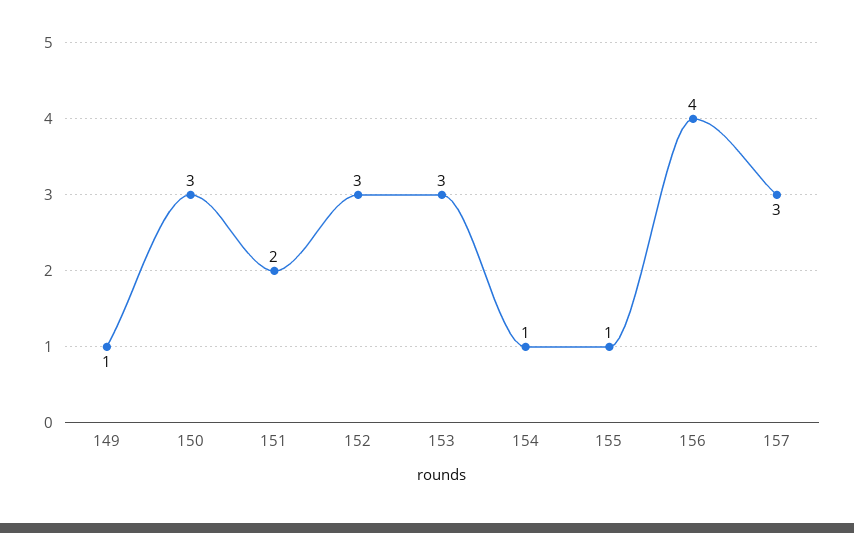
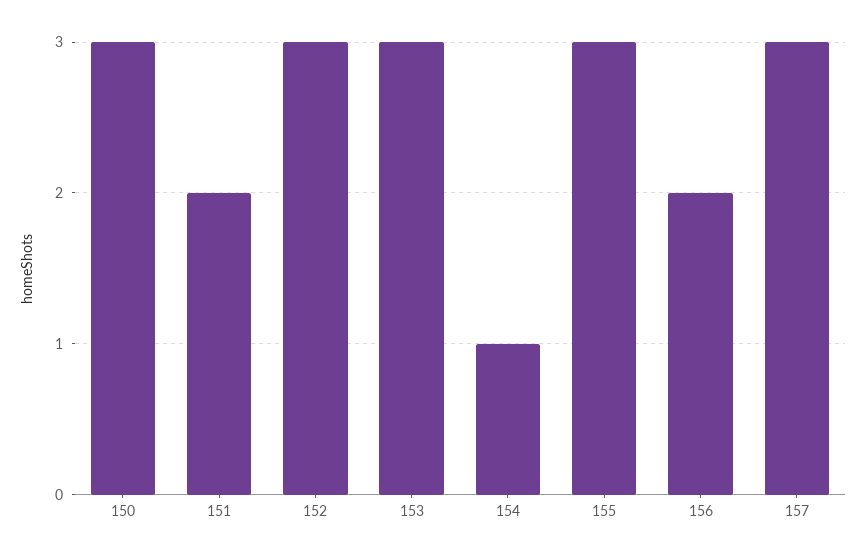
149: 1 -> none
155: 1 -> 3
156: 4 -> 2

